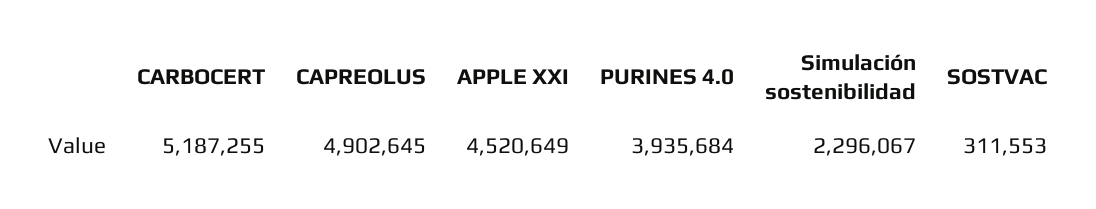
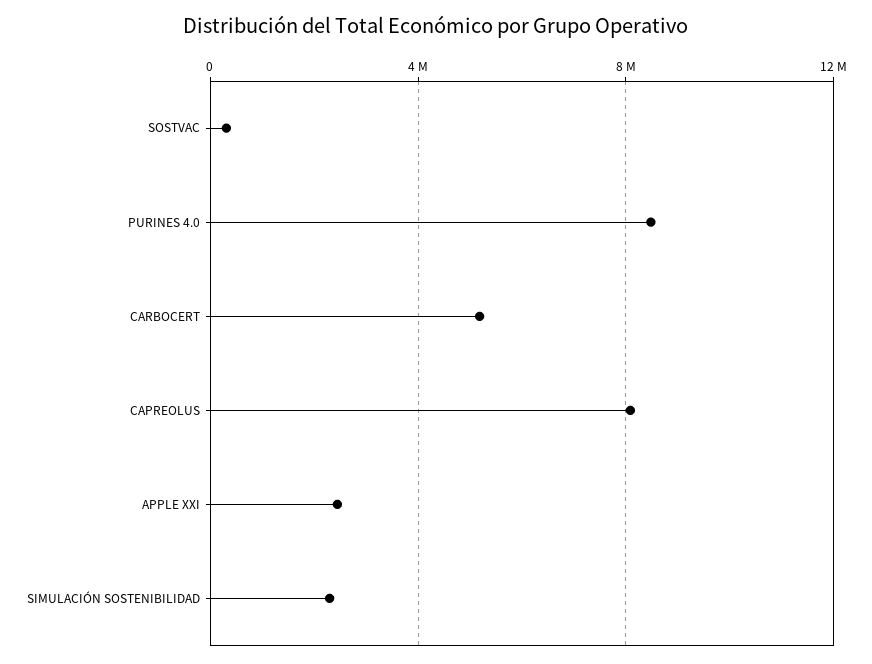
CAPREOLUS: 4902645 -> 8000000
APPLE XXI: 4520649 -> 2500000
PURINES 4.0: 3935684 -> 8500000

